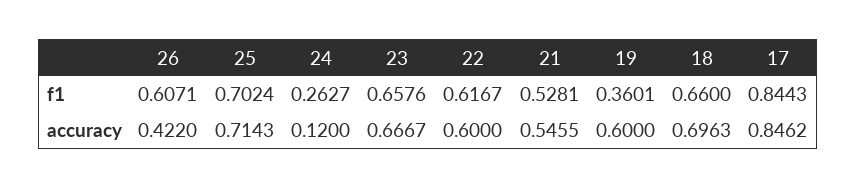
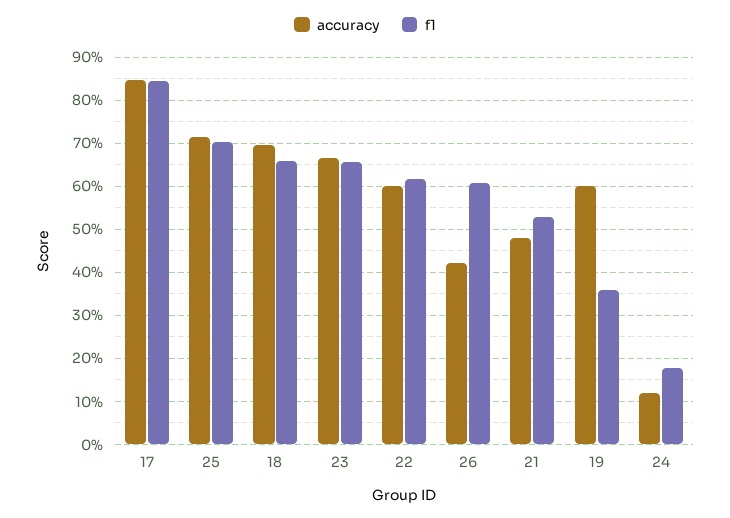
f1, 24: 0.2627 -> 0.18
accuracy, 21: 0.5455 -> 0.48

